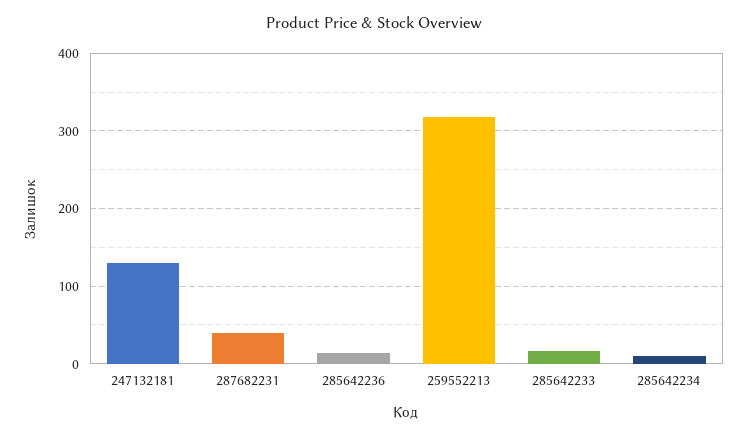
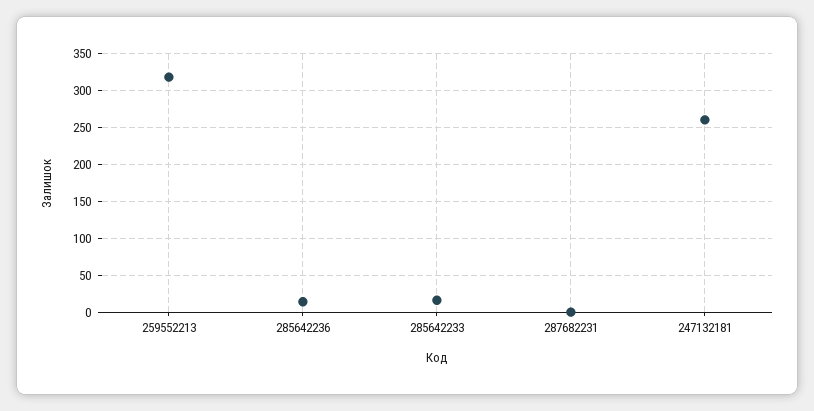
247132181: 130 -> 260
287682231: 40 -> 0
285642234: 10 -> none

